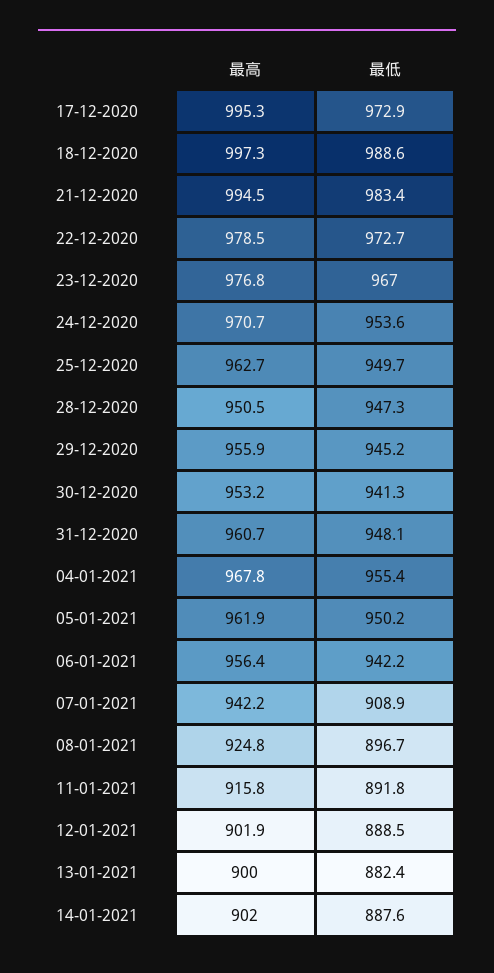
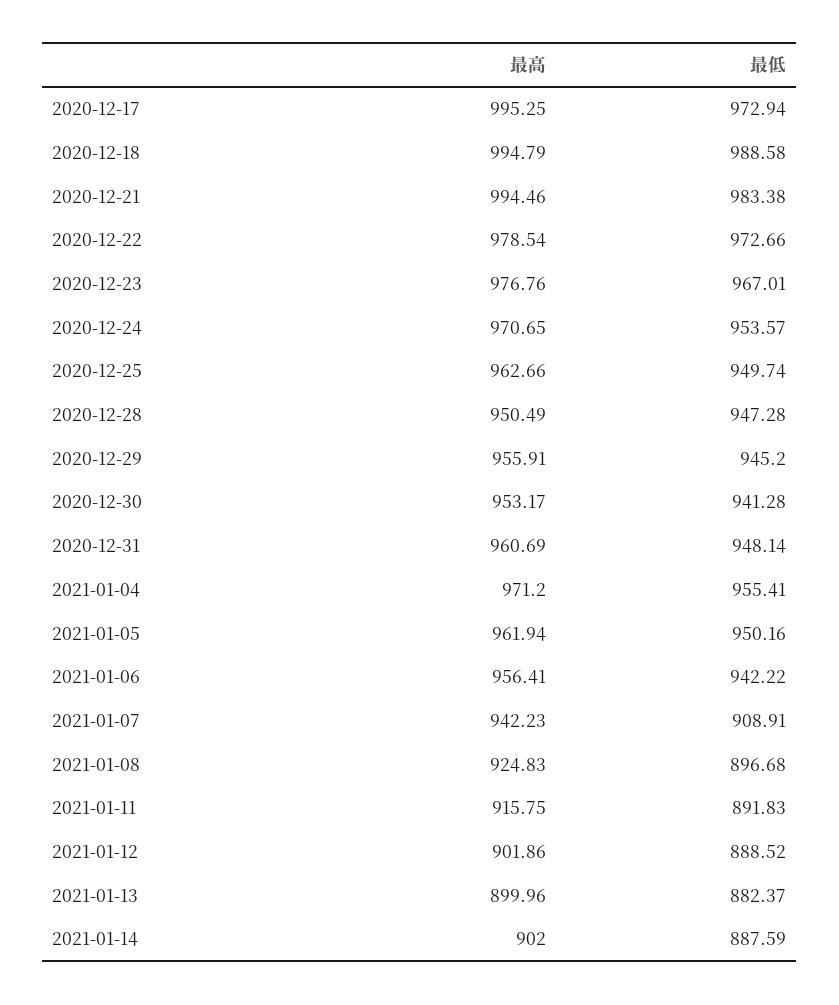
最高, 18-12-2020: 997.3 -> 994.79
最高, 04-01-2021: 967.8 -> 971.2

